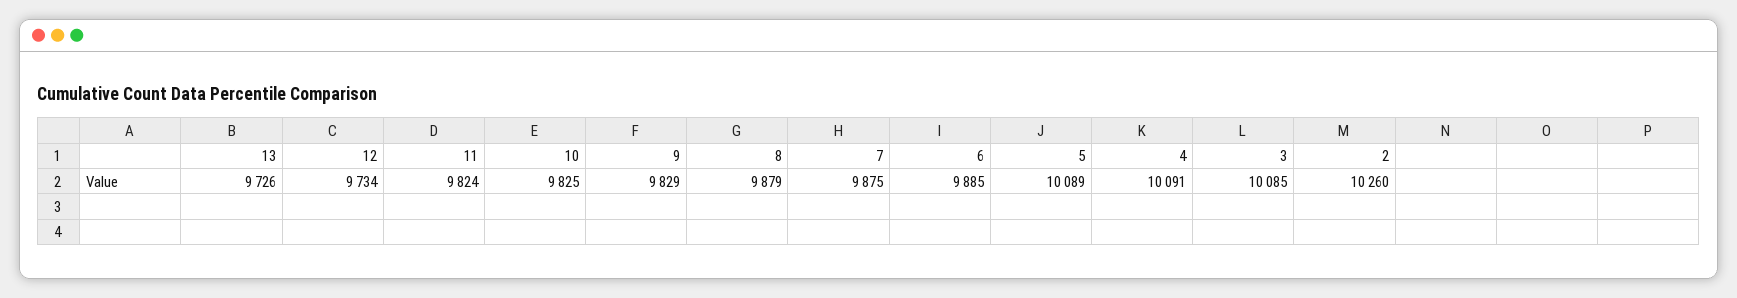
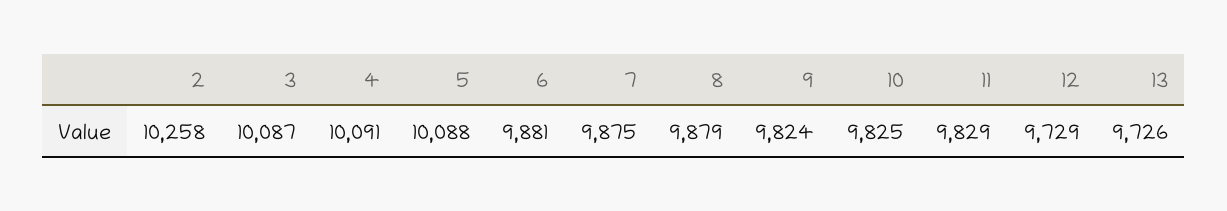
12: 9734 -> 9729
11: 9824 -> 9829
9: 9829 -> 9824
6: 9885 -> 9881
5: 10089 -> 10088
3: 10085 -> 10087
2: 10260 -> 10258

